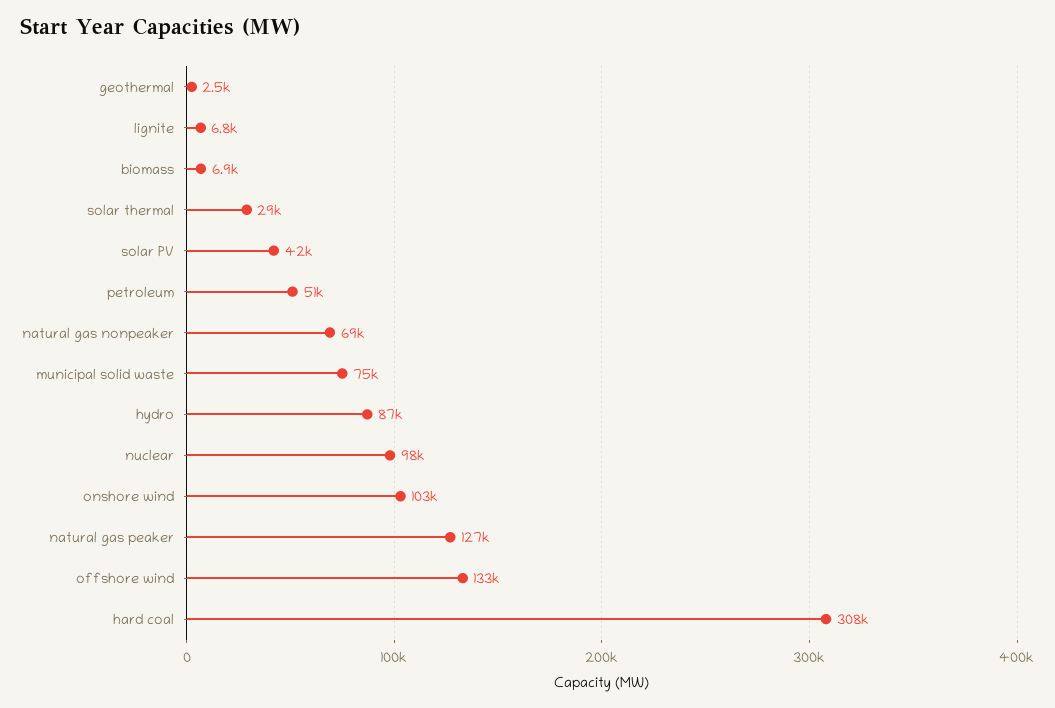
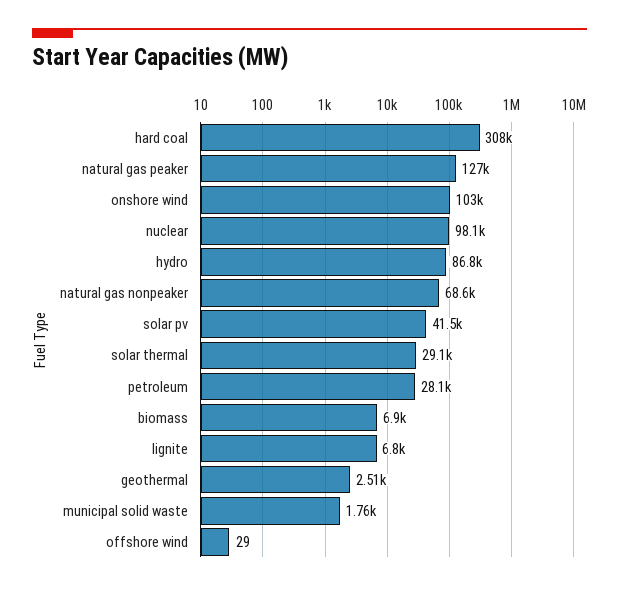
petroleum: 51000 -> 28100
municipal solid waste: 75000 -> 1760
offshore wind: 133000 -> 29

